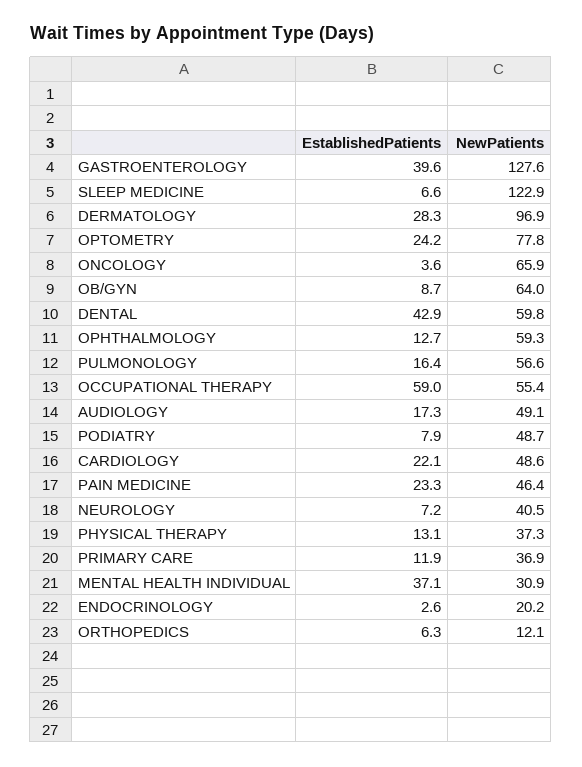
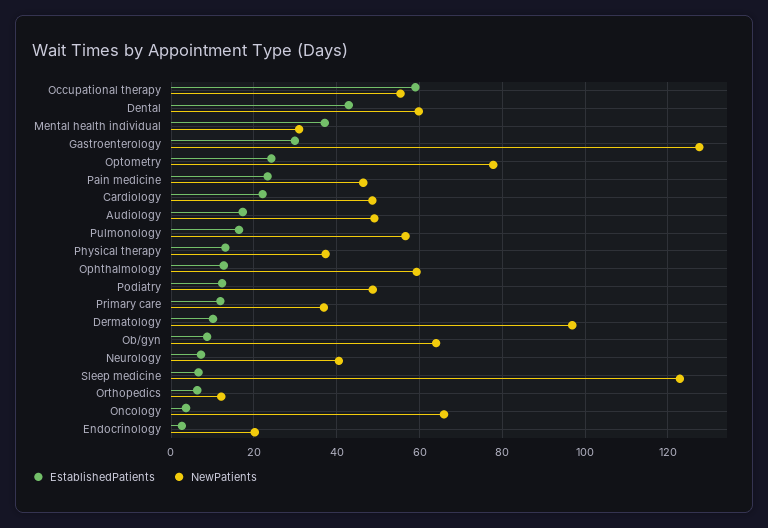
EstablishedPatients, GASTROENTEROLOGY: 39.6 -> 30
EstablishedPatients, DERMATOLOGY: 28.3 -> 10
EstablishedPatients, PODIATRY: 7.9 -> 12

